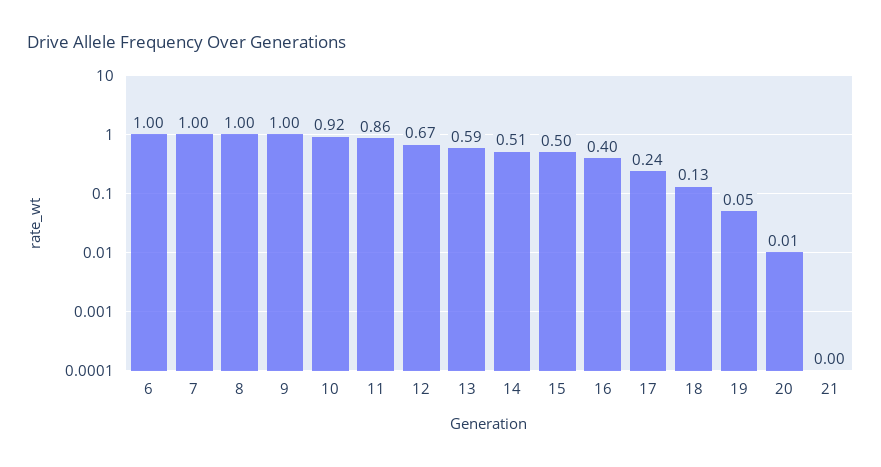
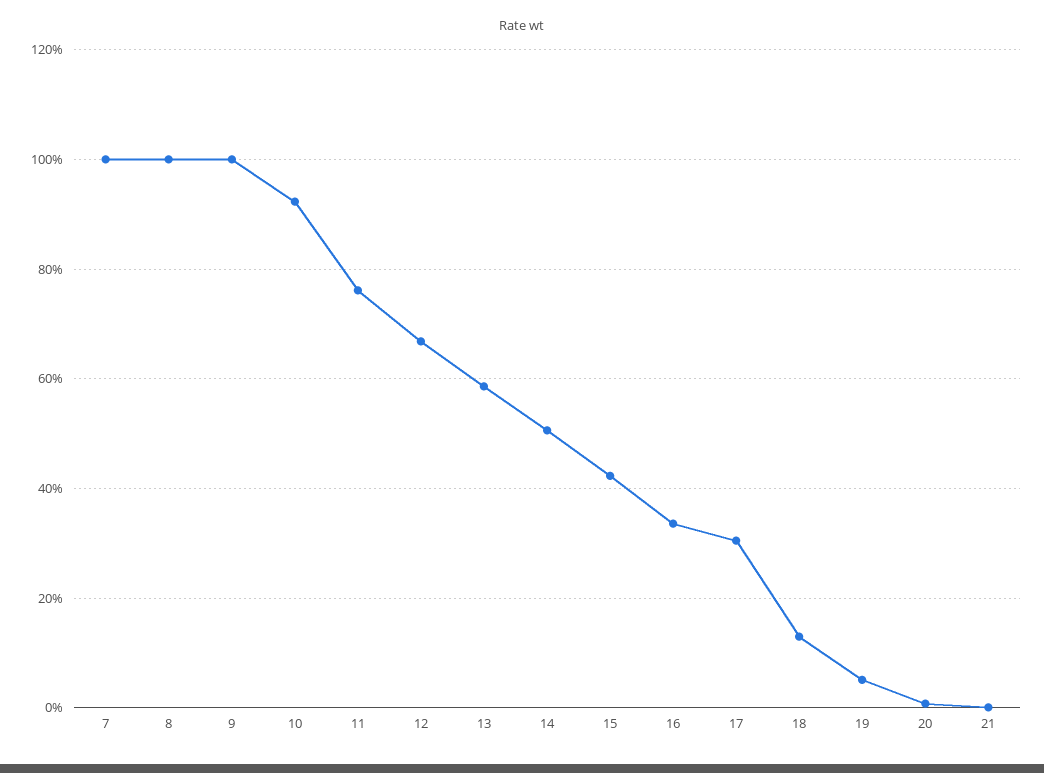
6: 1 -> none
11: 0.86 -> 0.76
15: 0.5 -> 0.42
16: 0.4 -> 0.34
17: 0.24 -> 0.3

